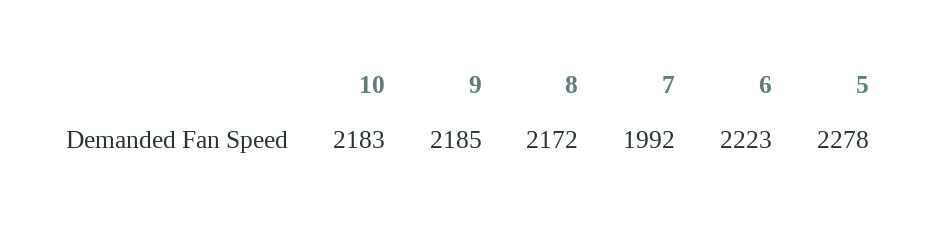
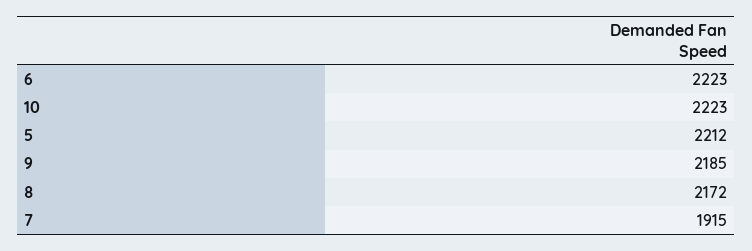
10: 2183 -> 2223
7: 1992 -> 1915
5: 2278 -> 2212

